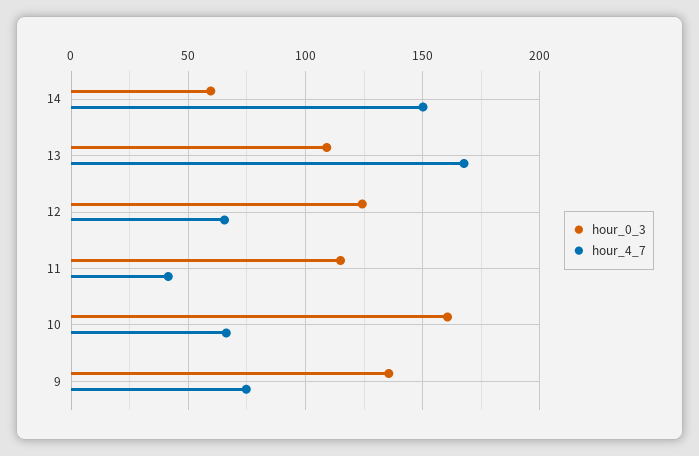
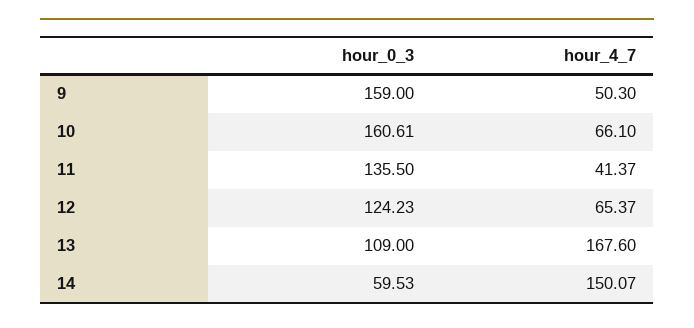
hour_0_3, 11: 115 -> 135.5
hour_0_3, 9: 135 -> 159
hour_4_7, 9: 75 -> 50.3

